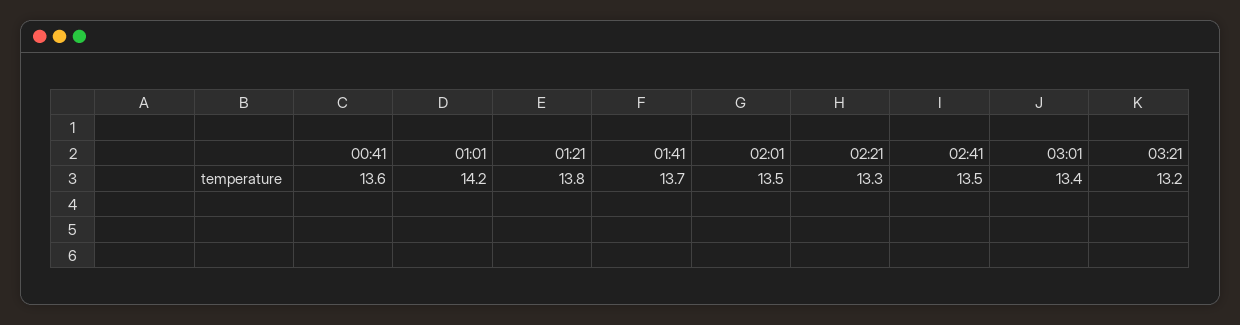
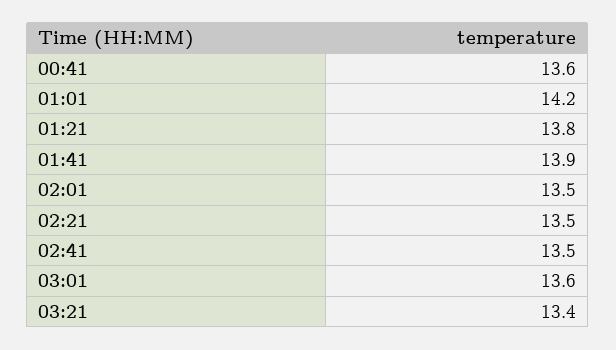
01:41: 13.7 -> 13.9
02:21: 13.3 -> 13.5
03:01: 13.4 -> 13.6
03:21: 13.2 -> 13.4

